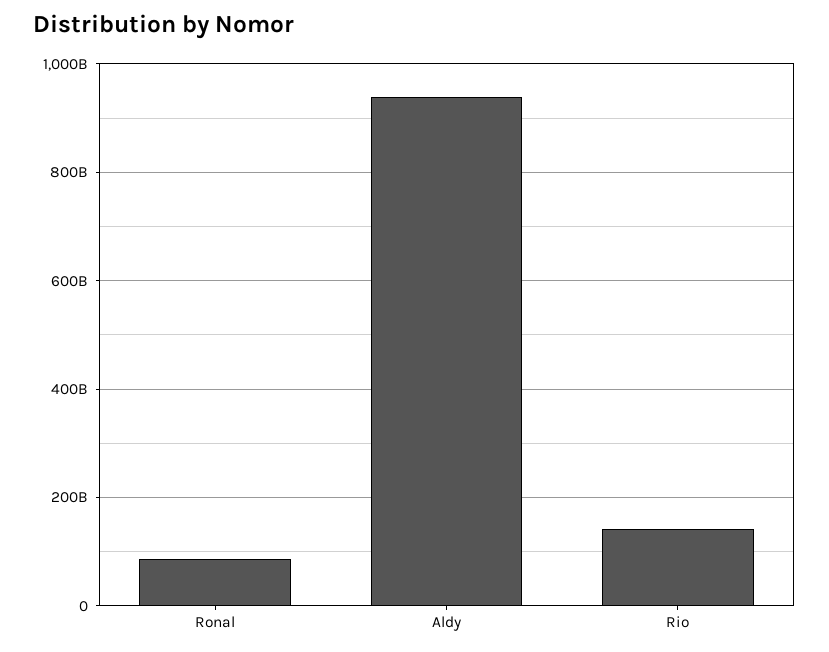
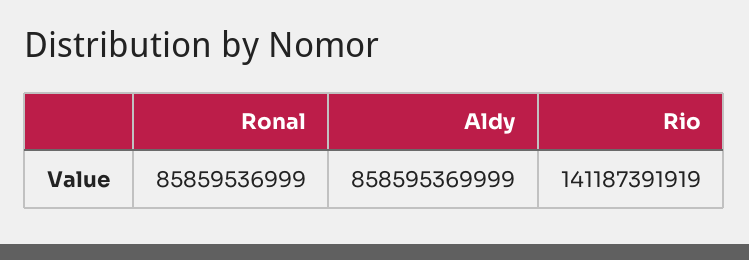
Aldy: 940000000000 -> 858595369999

